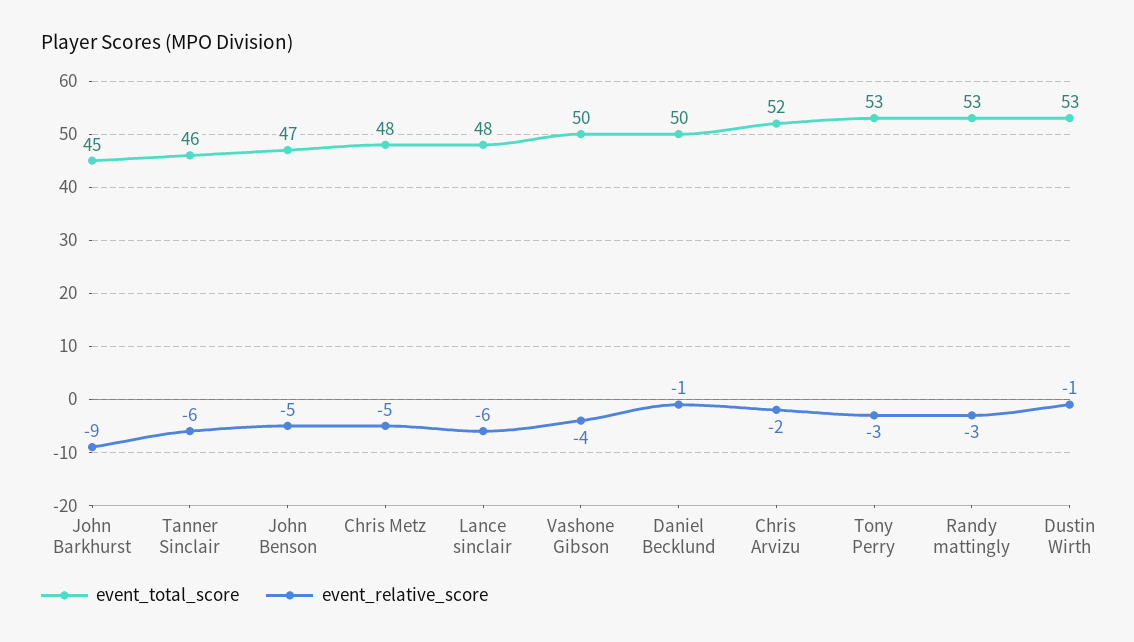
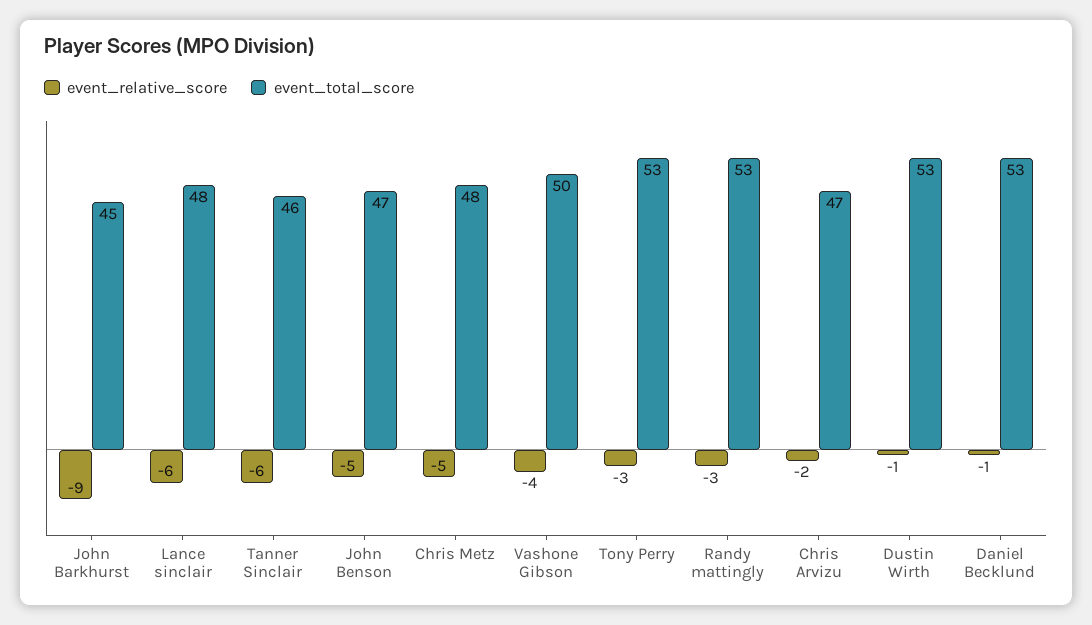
event_total_score, Daniel Becklund: 50 -> 53
event_total_score, Chris Arvizu: 52 -> 47

